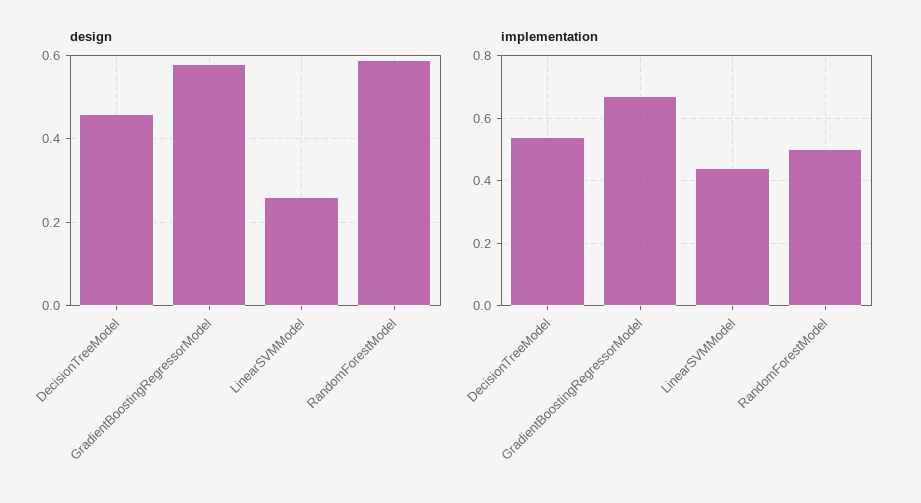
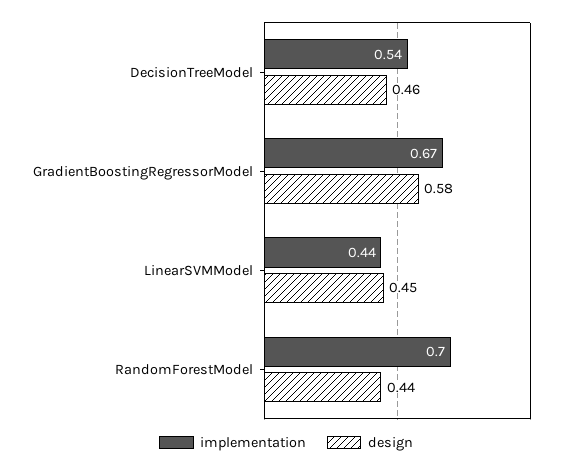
design, LinearSVMModel: 0.25 -> 0.45
design, RandomForestModel: 0.6 -> 0.44
implementation, RandomForestModel: 0.5 -> 0.7

